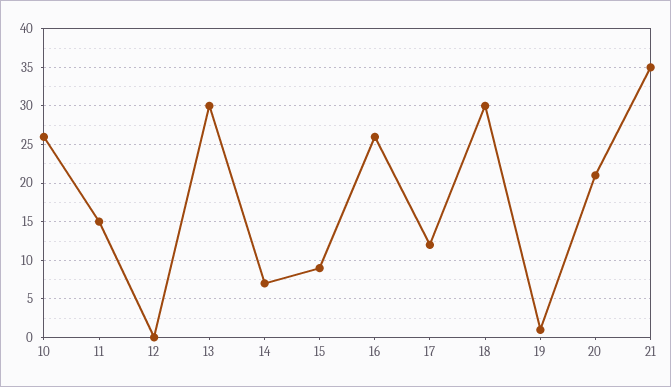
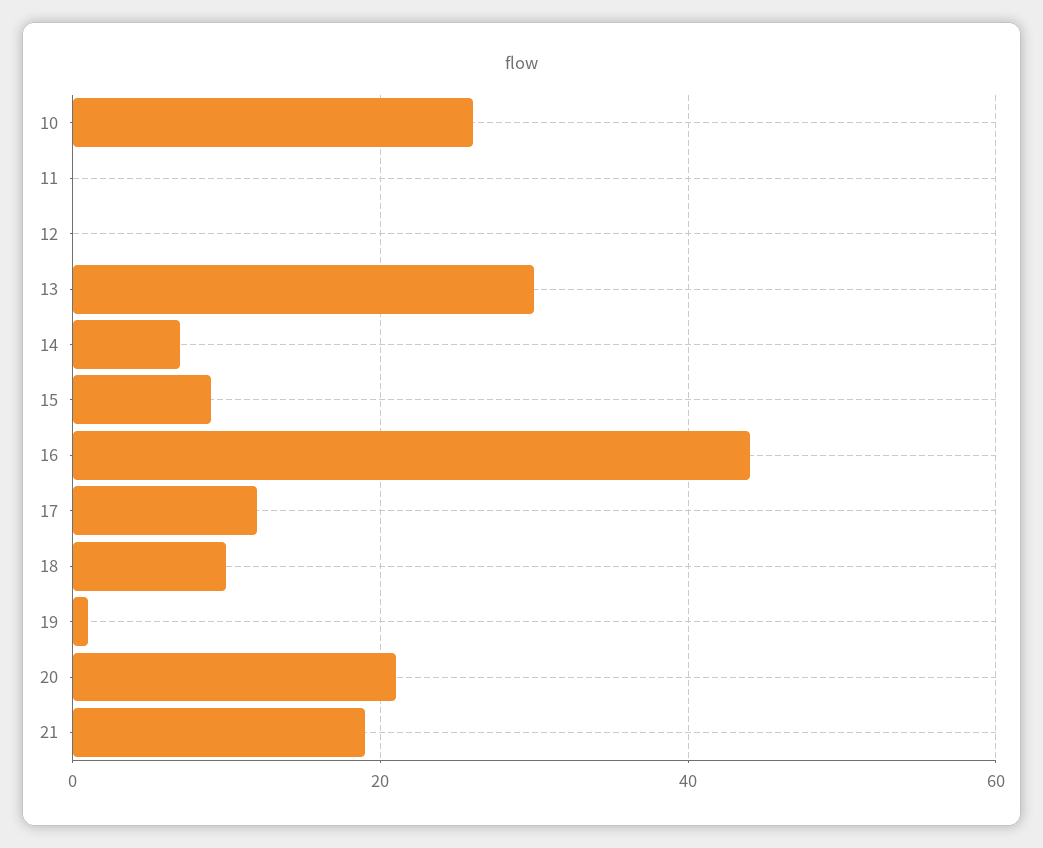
11: 15 -> 0
16: 26 -> 45
18: 30 -> 10
21: 35 -> 20

